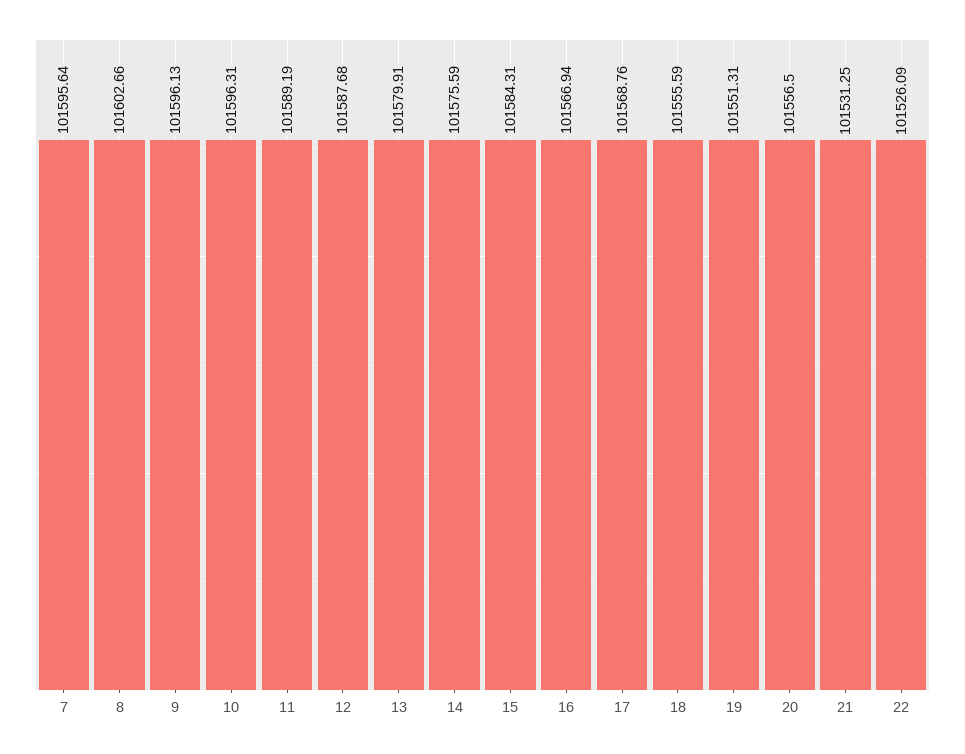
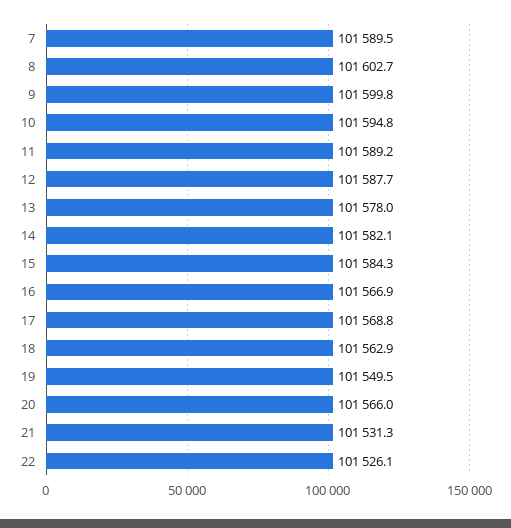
7: 101595.64 -> 101589.5
9: 101596.13 -> 101599.8
10: 101596.31 -> 101594.8
13: 101579.91 -> 101578
14: 101575.59 -> 101582.1
18: 101555.59 -> 101562.9
19: 101551.31 -> 101549.5
20: 101556.5 -> 101566

